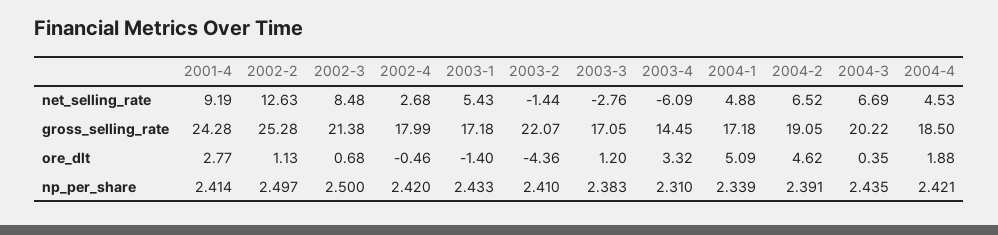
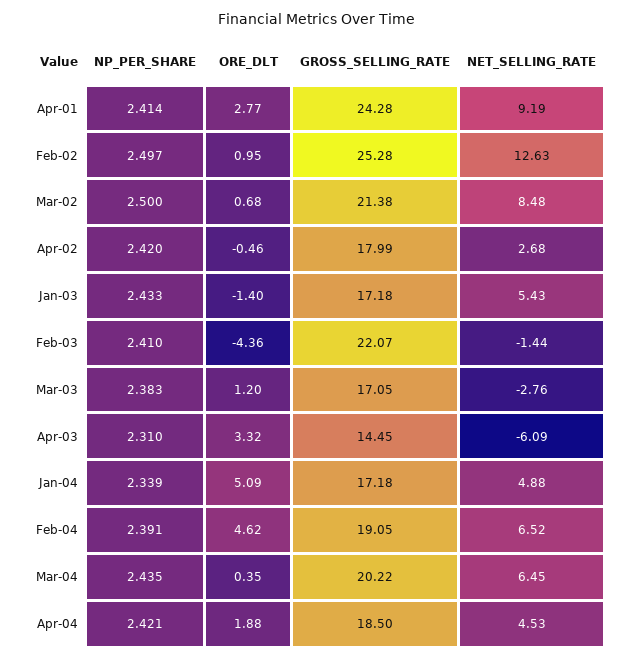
2004-3, net_selling_rate: 6.69 -> 6.45
2002-2, ore_dlt: 1.13 -> 0.95

